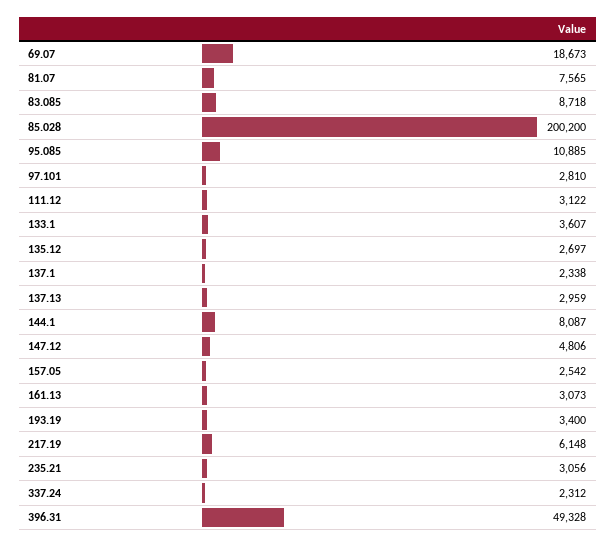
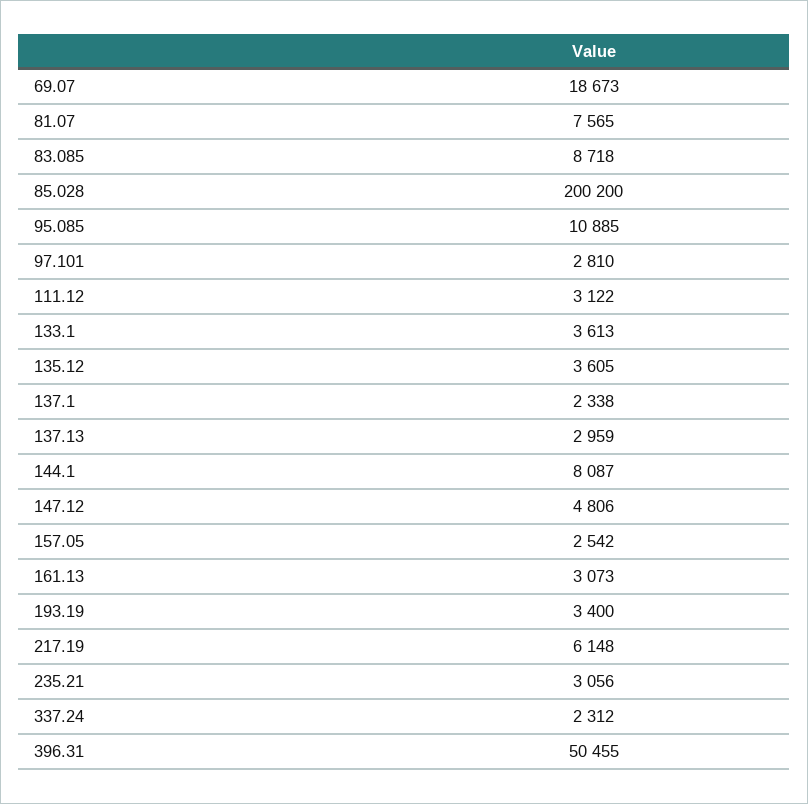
133.1: 3607 -> 3613
135.12: 2697 -> 3605
396.31: 49328 -> 50455

